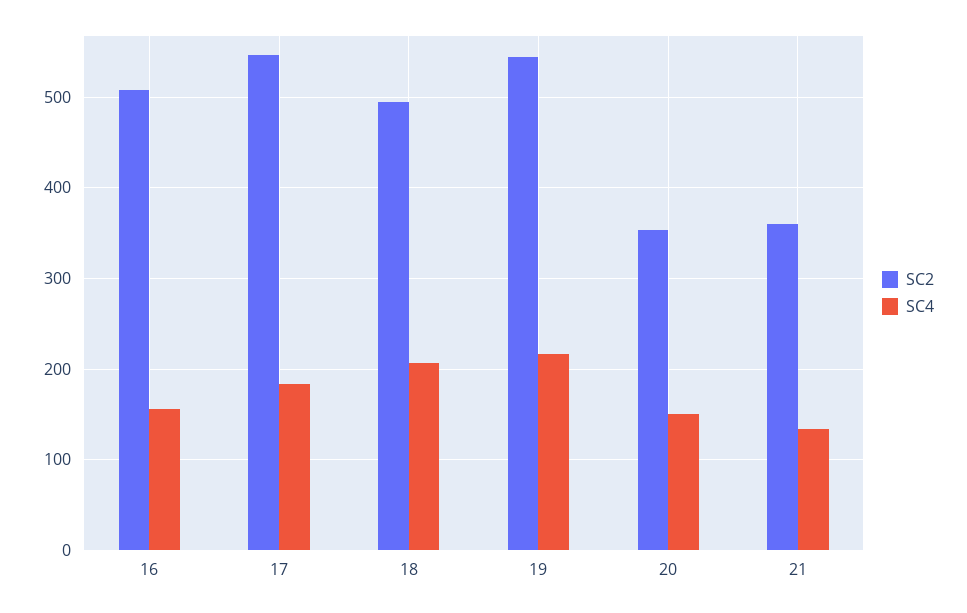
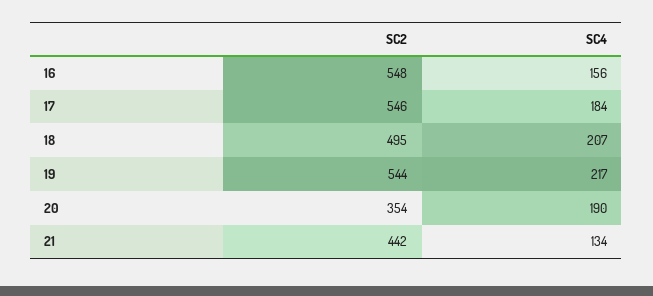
SC2, 16: 510 -> 548
SC4, 20: 150 -> 190
SC2, 21: 360 -> 442

